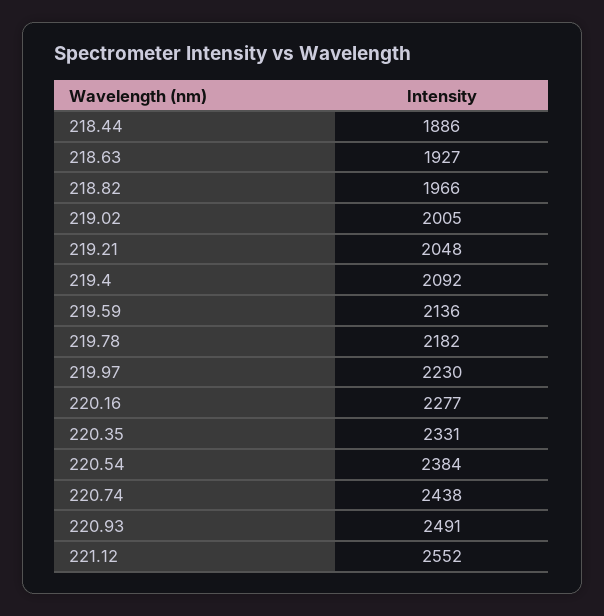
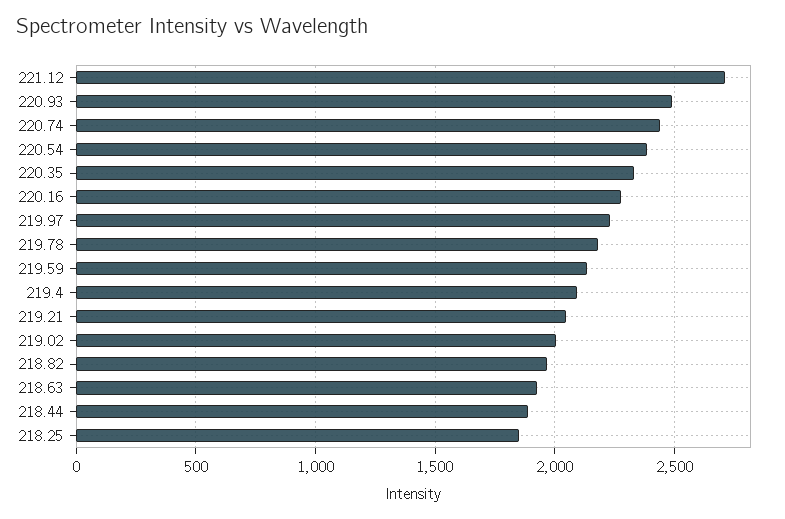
221.12: 2552 -> 2700
218.25: none -> 1850

